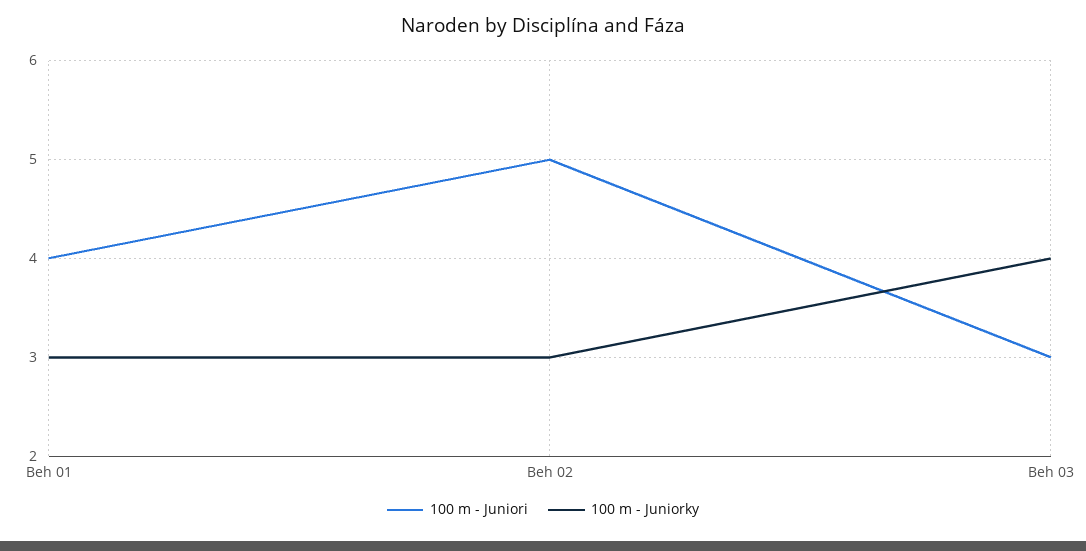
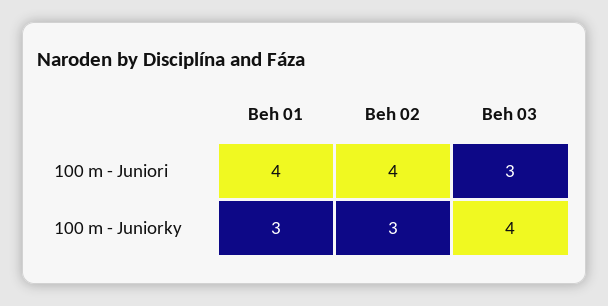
100 m - Juniori, Beh 02: 5 -> 4

